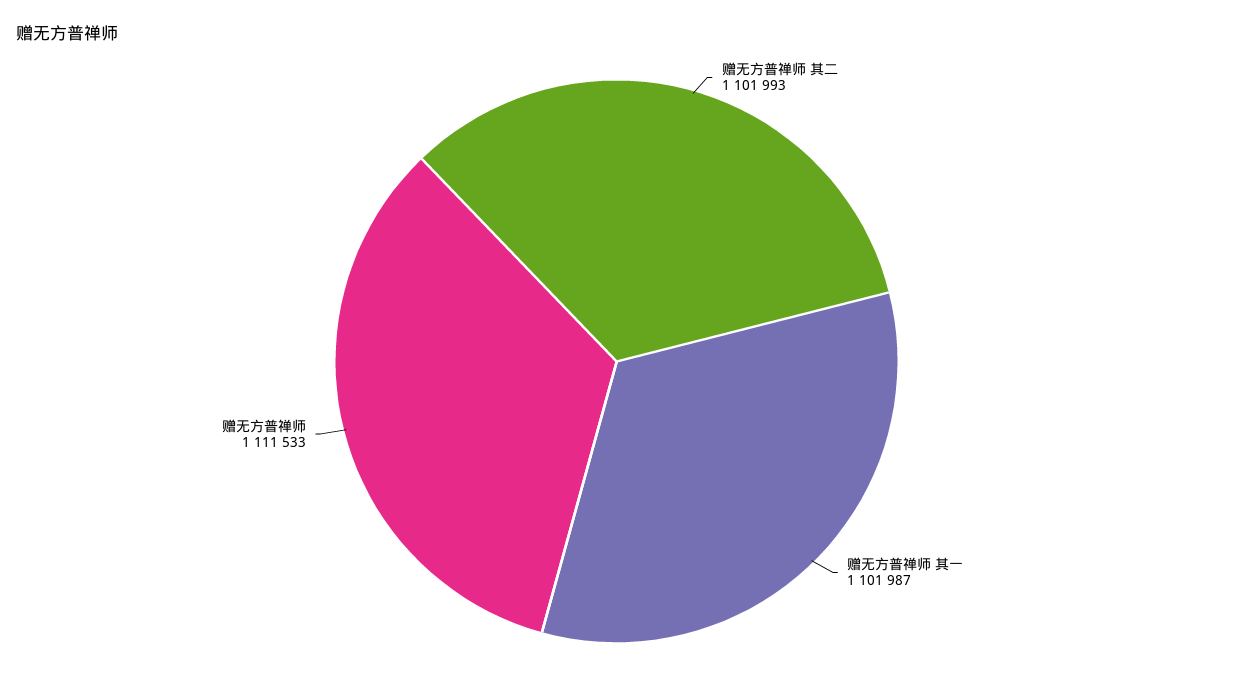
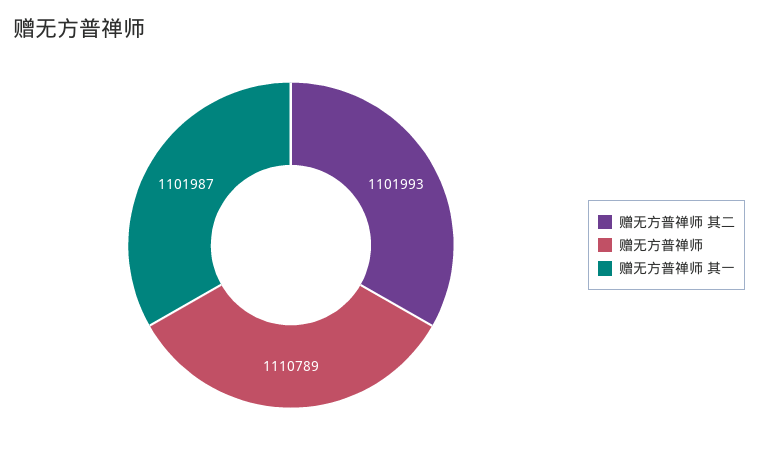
赠无方普禅师: 1111533 -> 1110789

